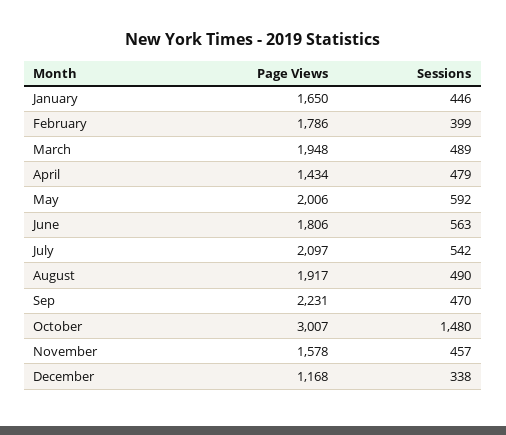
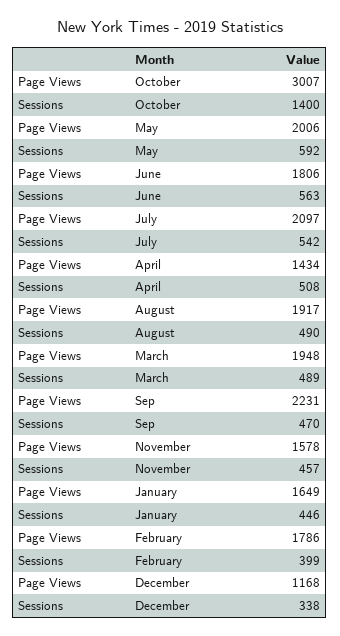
Page Views, January: 1650 -> 1649
Sessions, April: 479 -> 508
Sessions, October: 1480 -> 1400

